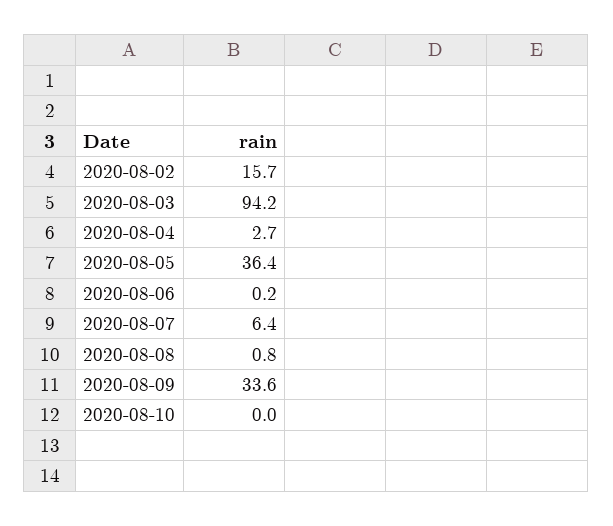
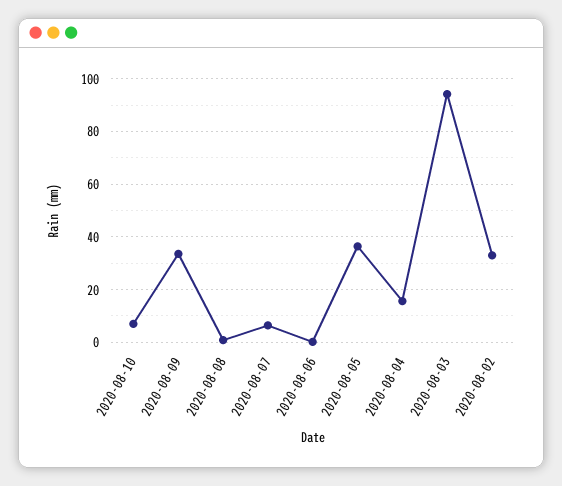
2020-08-02: 15.7 -> 32.5
2020-08-04: 2.7 -> 15
2020-08-10: 0 -> 7.5

